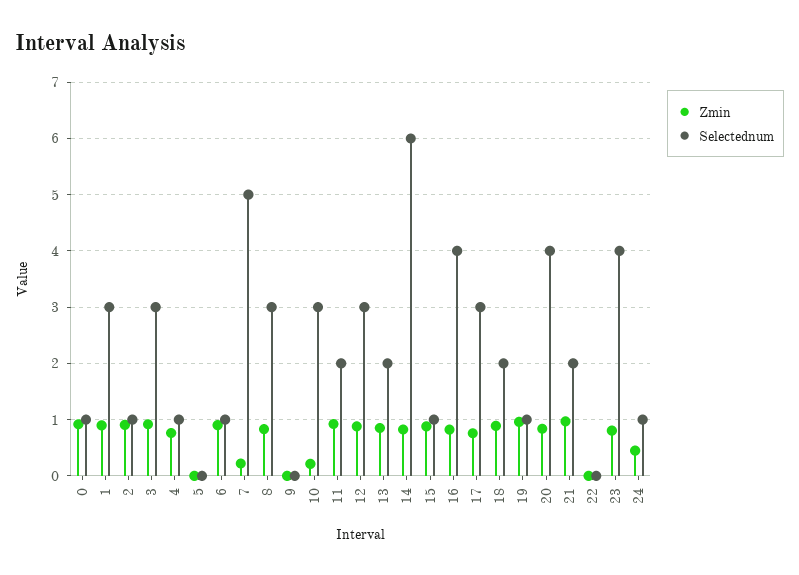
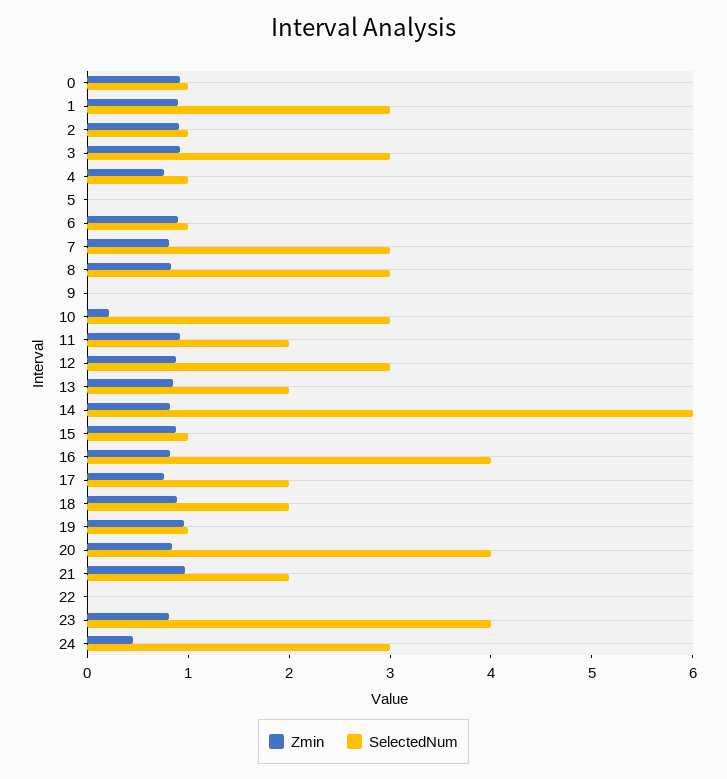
Zmin, 7: 0.2 -> 0.8
Selectednum, 7: 5 -> 3
Selectednum, 17: 3 -> 2
Selectednum, 24: 1 -> 3

